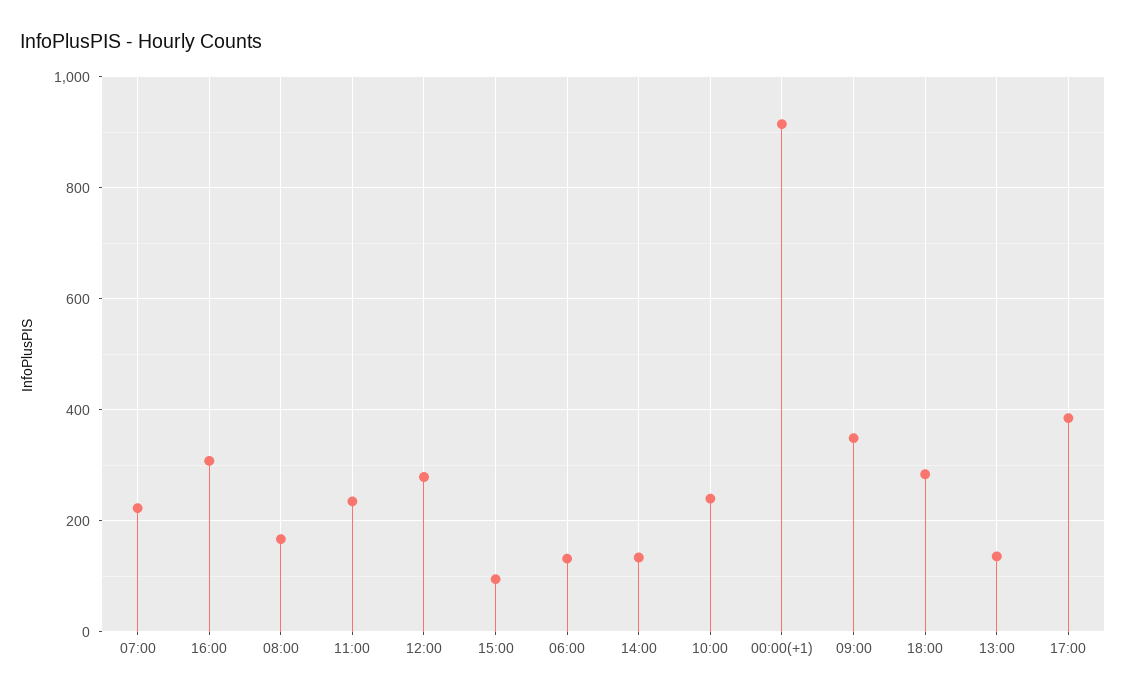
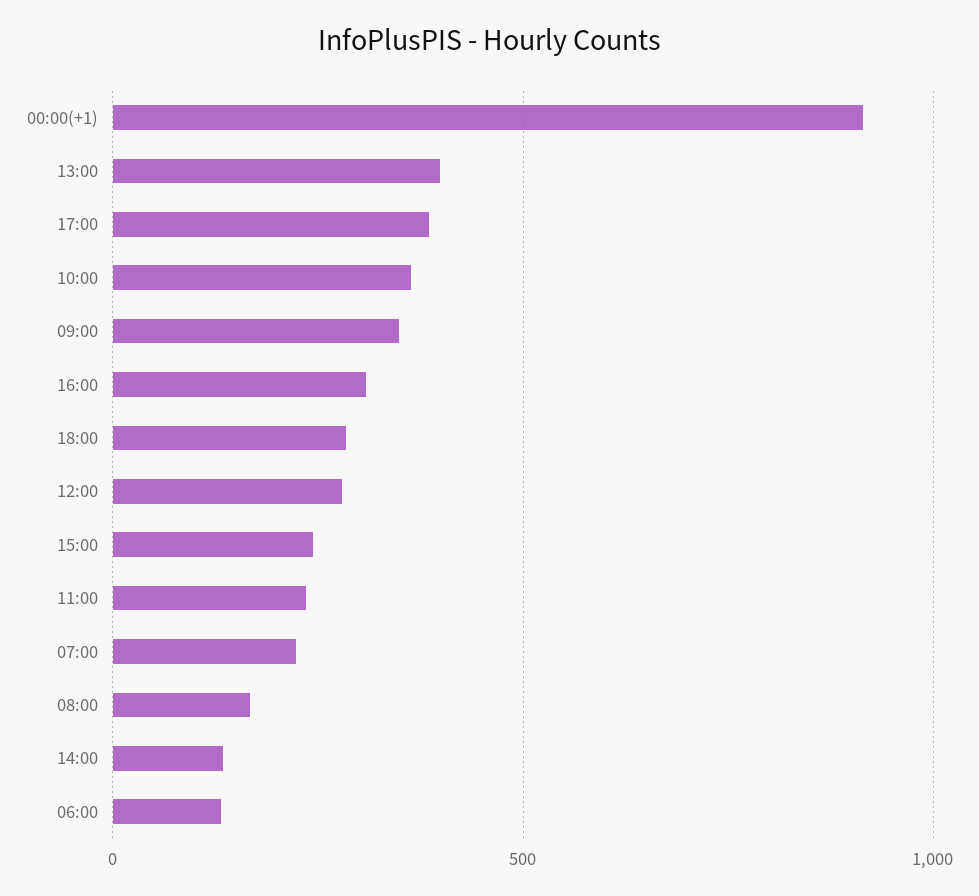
15:00: 100 -> 250
10:00: 240 -> 350
13:00: 140 -> 400

